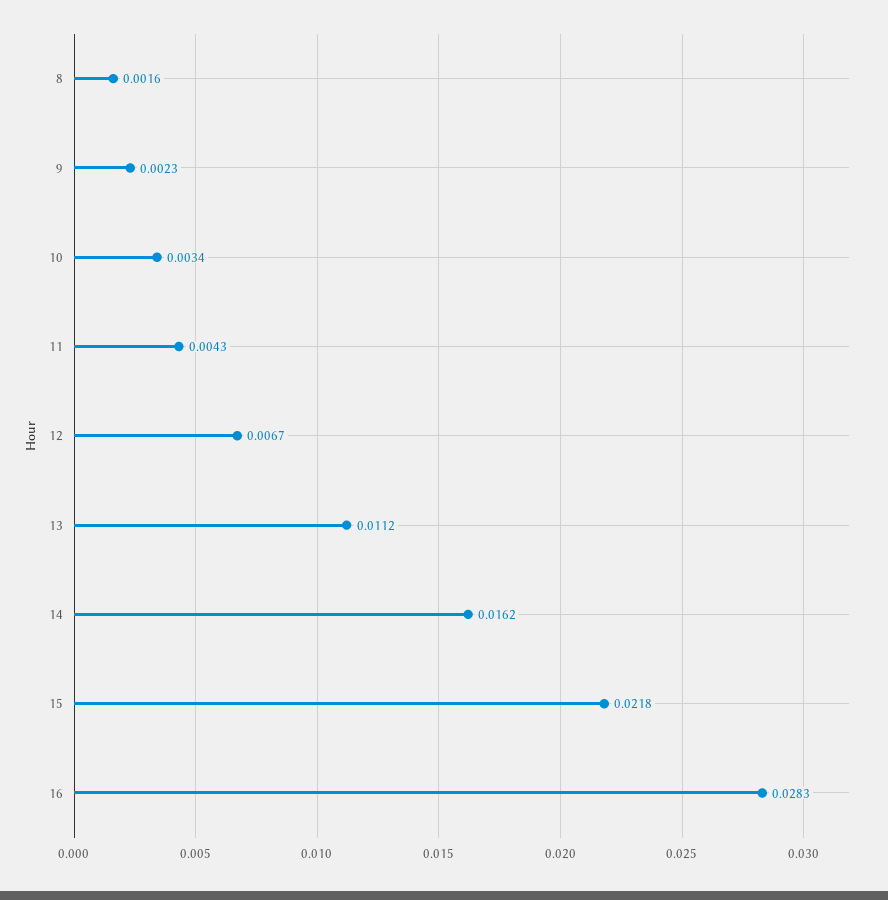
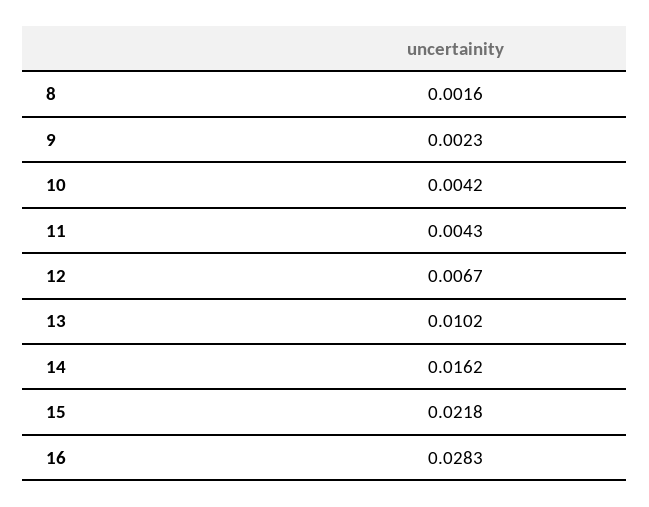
10: 0.0034 -> 0.0042
13: 0.0112 -> 0.0102

